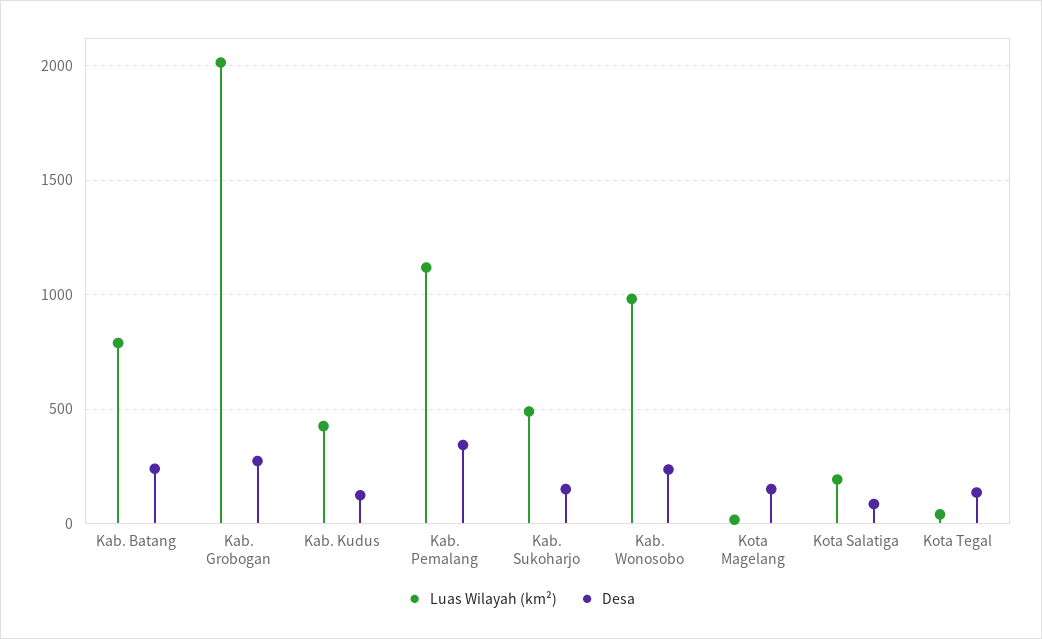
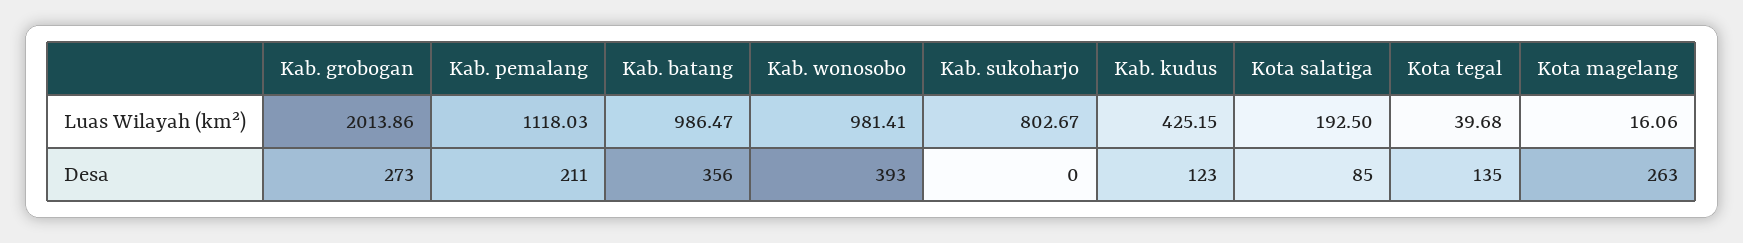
Luas Wilayah (km²), Kab. Batang: 800 -> 986.47
Desa, Kab. Batang: 250 -> 356
Desa, Kab. Pemalang: 350 -> 211
Luas Wilayah (km²), Kab. Sukoharjo: 500 -> 802.67
Desa, Kab. Sukoharjo: 150 -> 0
Desa, Kab. Wonosobo: 250 -> 393
Desa, Kota Magelang: 150 -> 263

